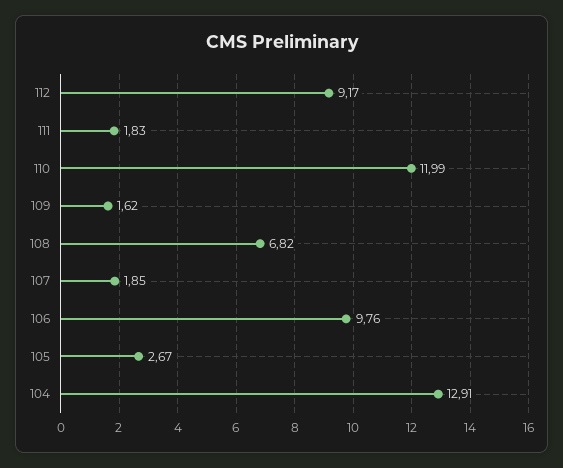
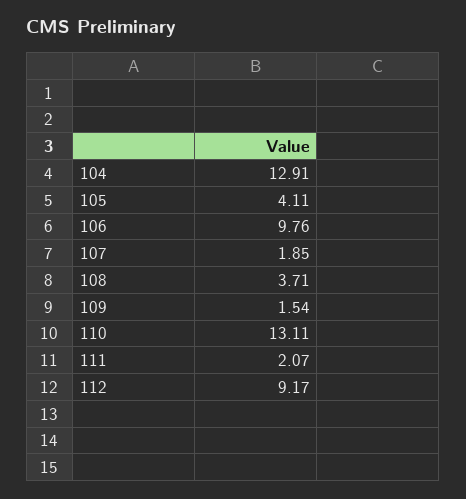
111: 1.83 -> 2.07
110: 11.99 -> 13.11
109: 1.62 -> 1.54
108: 6.82 -> 3.71
105: 2.67 -> 4.11

